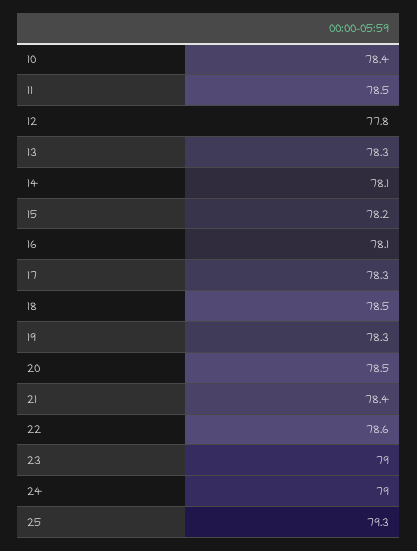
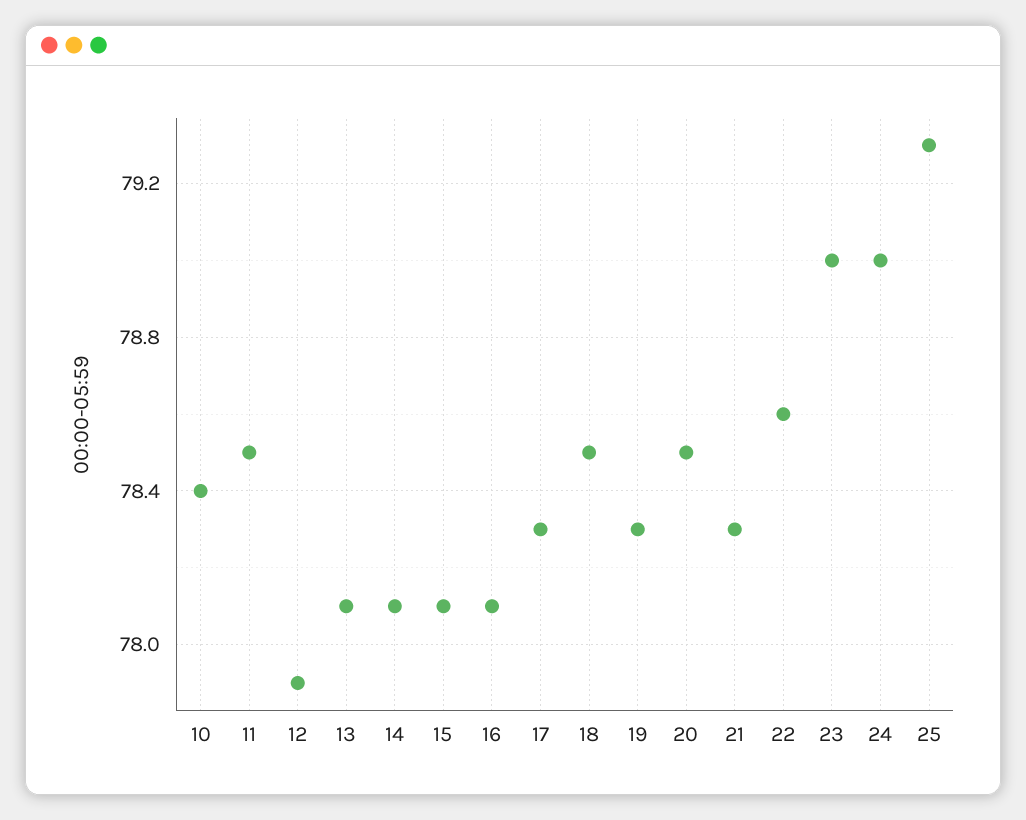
12: 77.8 -> 77.9
13: 78.3 -> 78.1
15: 78.2 -> 78.1
21: 78.4 -> 78.3

